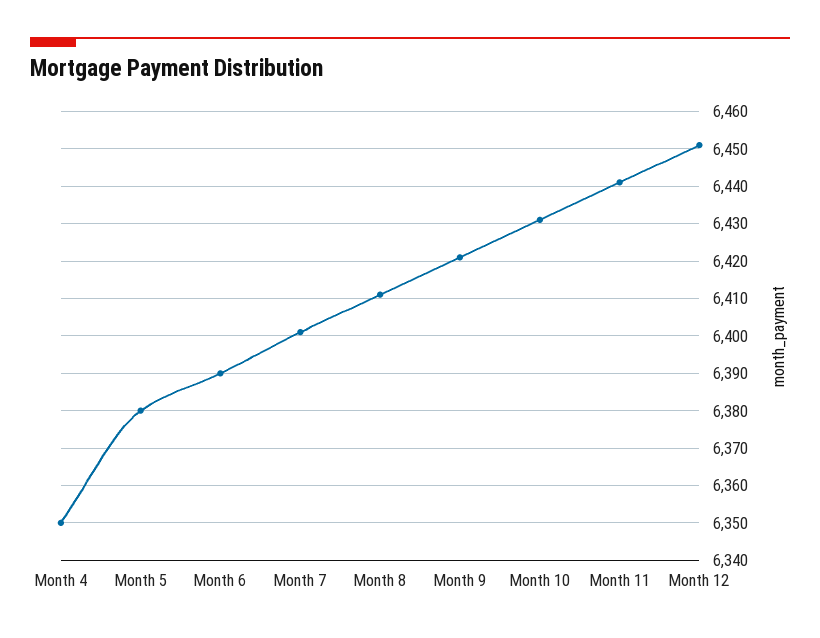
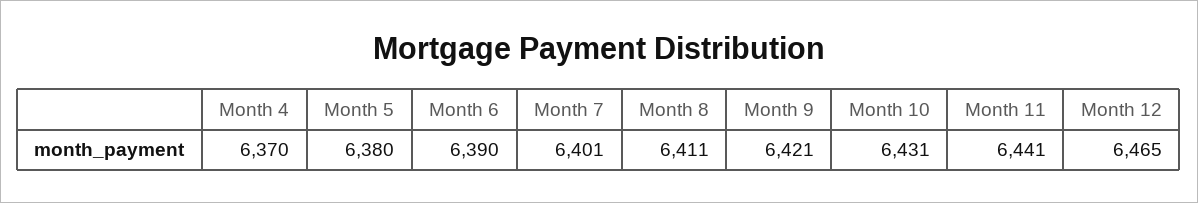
Month 4: 6350 -> 6370
Month 12: 6450 -> 6465

